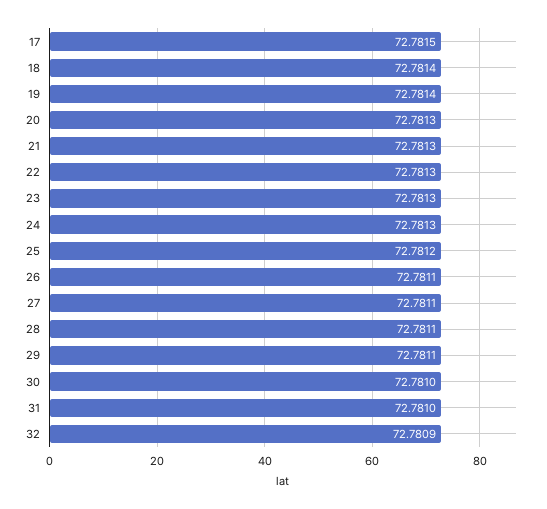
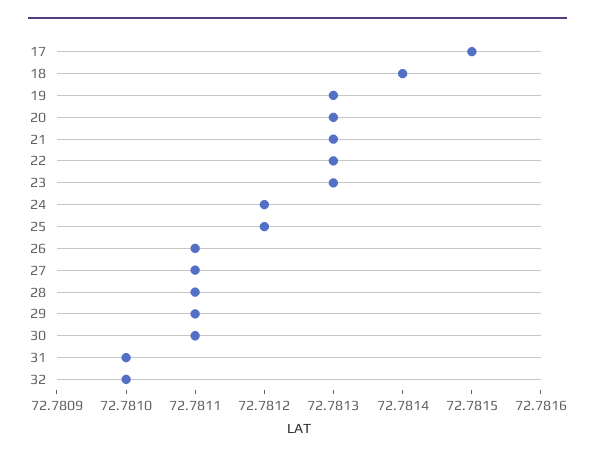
19: 72.7814 -> 72.7813
24: 72.7813 -> 72.7812
30: 72.781 -> 72.7811
32: 72.7809 -> 72.781

